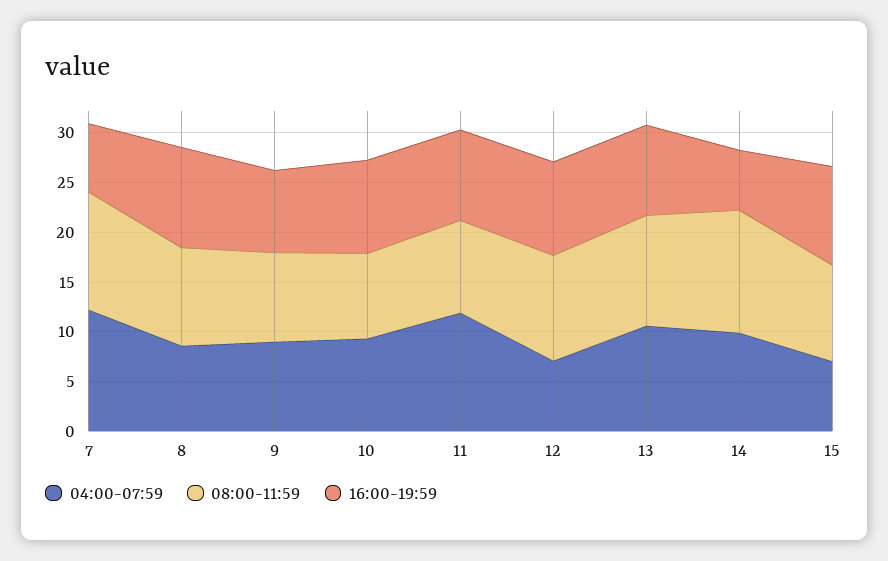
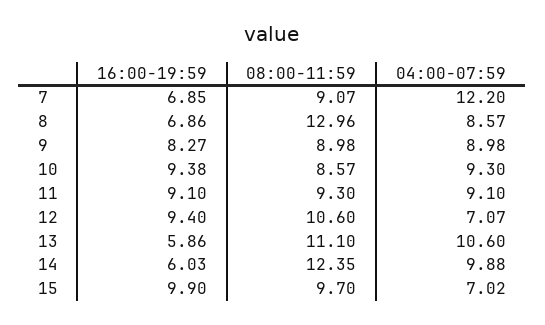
08:00-11:59, 7: 12 -> 9.07
08:00-11:59, 8: 10 -> 12.96
16:00-19:59, 8: 10 -> 6.86
04:00-07:59, 11: 12 -> 9.1
16:00-19:59, 13: 9 -> 5.86

